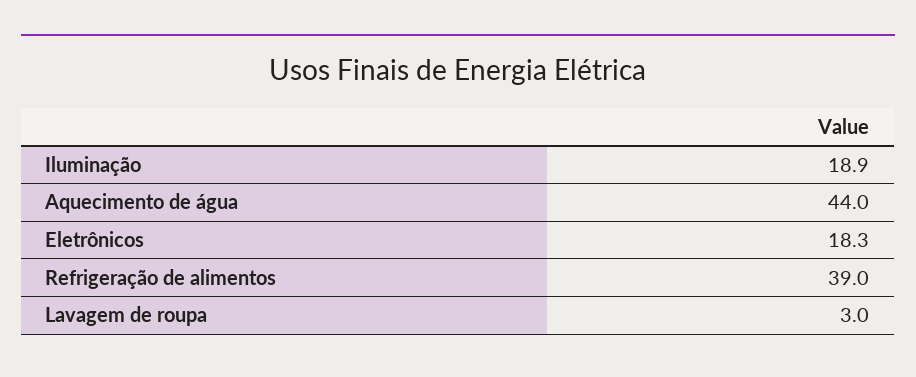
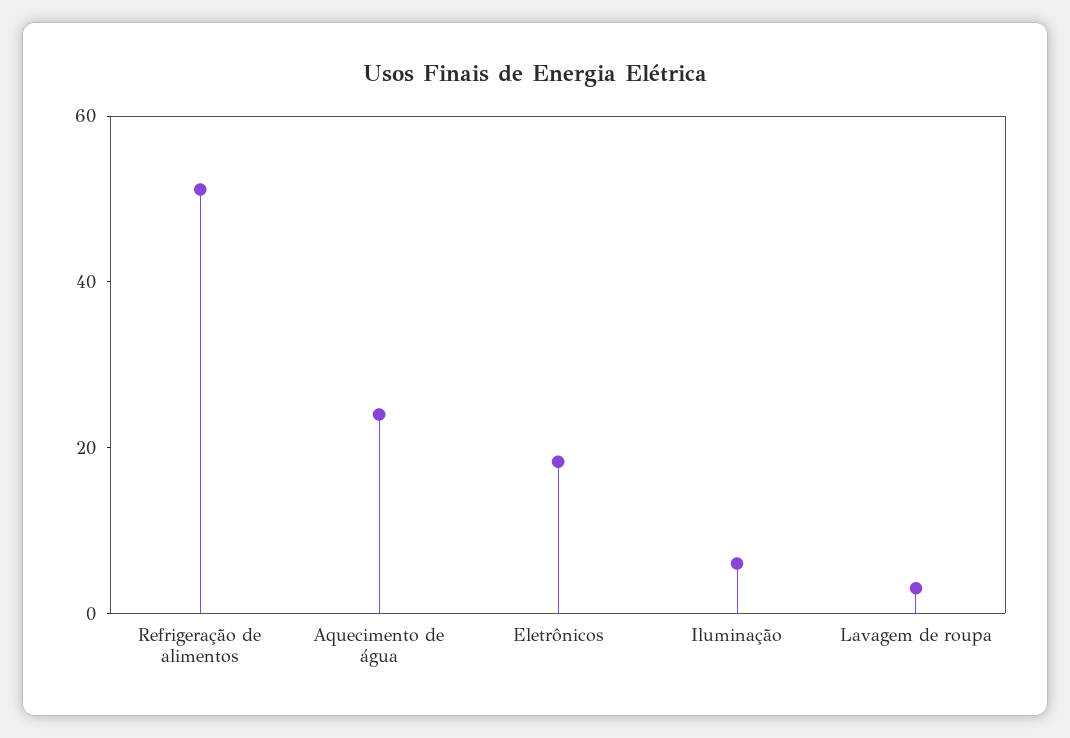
Iluminação: 18.9 -> 5
Aquecimento de água: 44 -> 25
Refrigeração de alimentos: 39 -> 50

